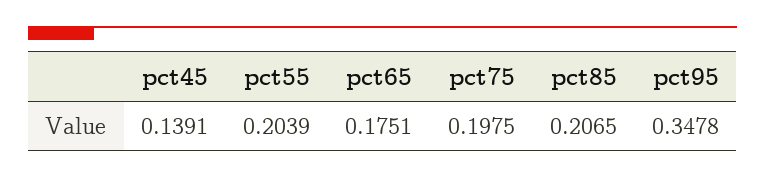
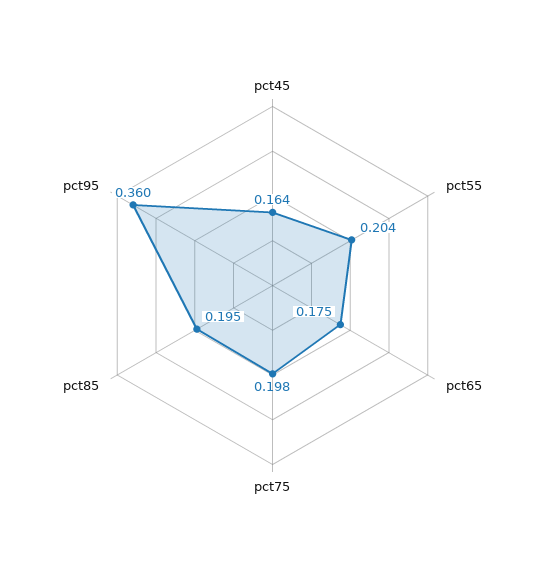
pct45: 0.1391 -> 0.164
pct85: 0.2065 -> 0.195
pct95: 0.3478 -> 0.36

